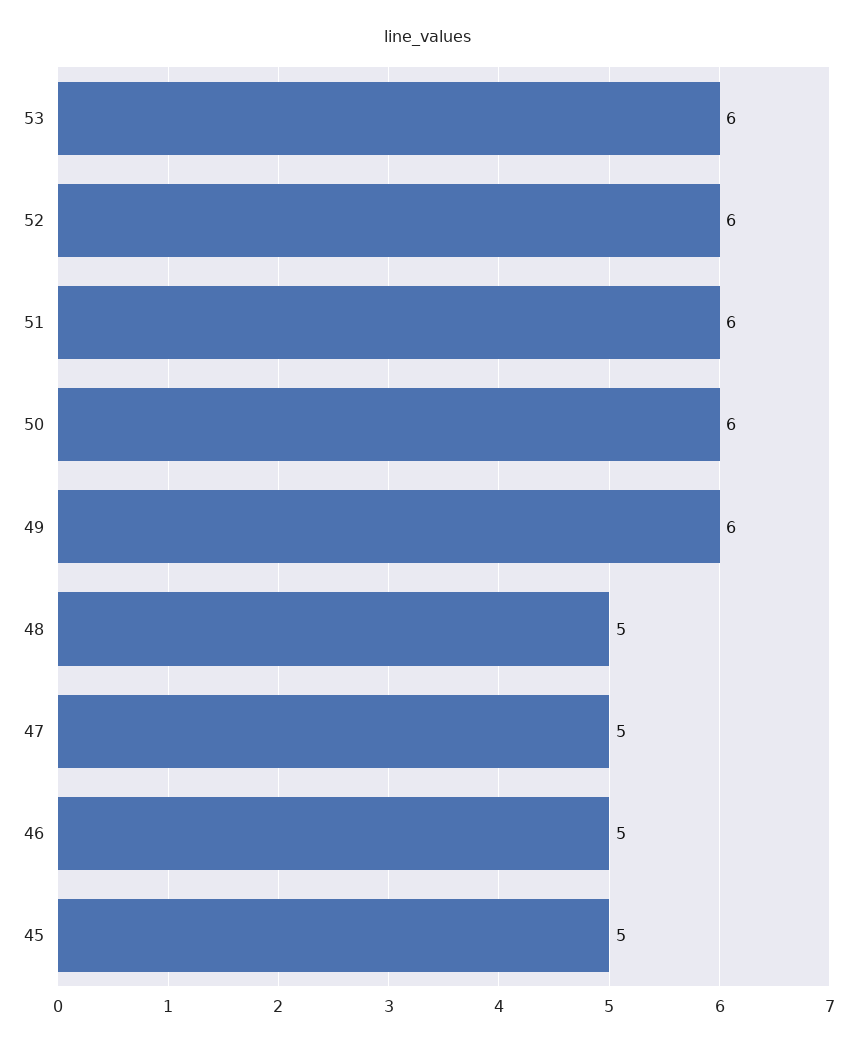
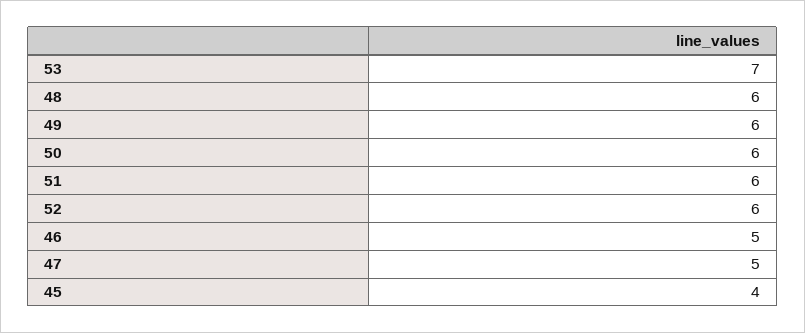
53: 6 -> 7
48: 5 -> 6
45: 5 -> 4

